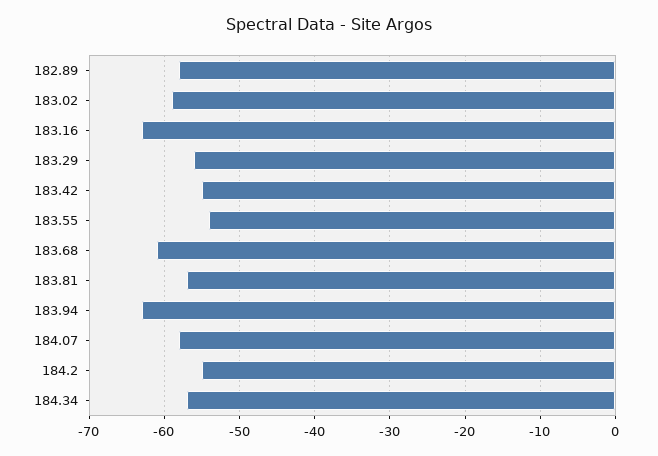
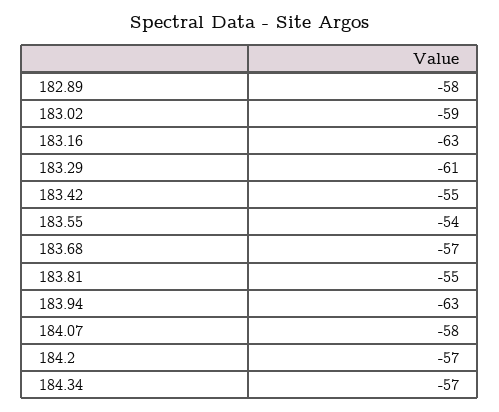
183.29: -56 -> -61
183.68: -61 -> -57
183.81: -57 -> -55
184.2: -55 -> -57

